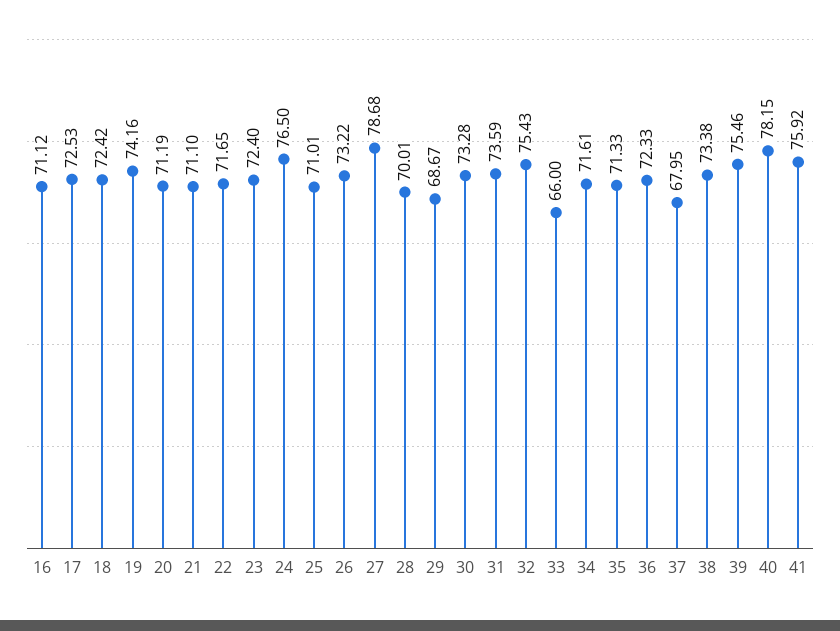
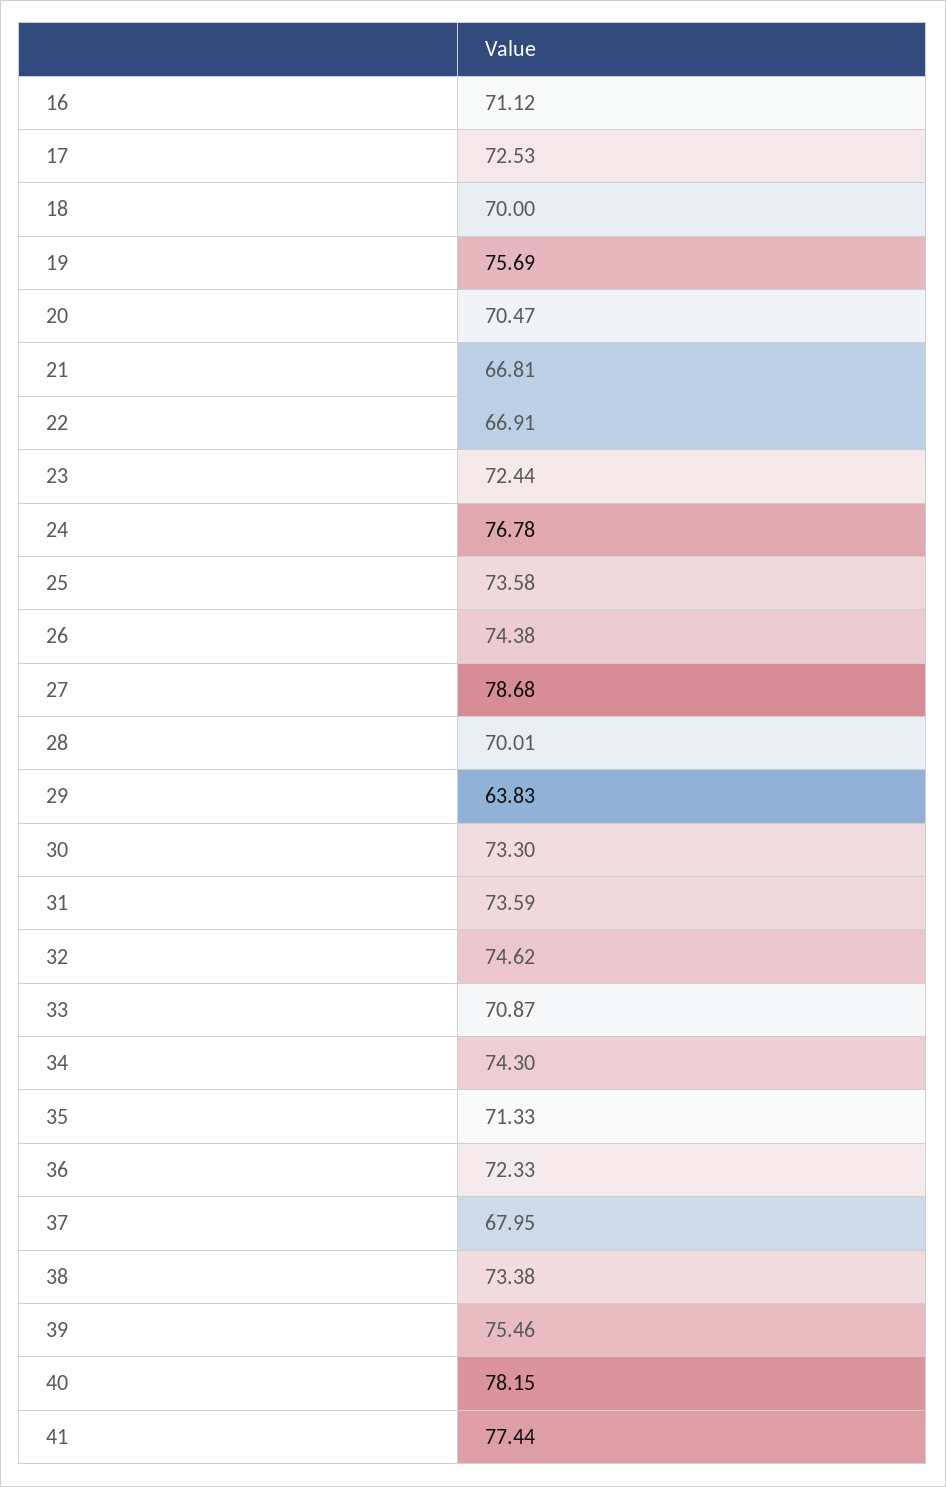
18: 72.42 -> 70
19: 74.16 -> 75.69
20: 71.19 -> 70.47
21: 71.1 -> 66.81
22: 71.65 -> 66.91
23: 72.4 -> 72.44
24: 76.5 -> 76.78
25: 71.01 -> 73.58
26: 73.22 -> 74.38
29: 68.67 -> 63.83
30: 73.28 -> 73.3
32: 75.43 -> 74.62
33: 66 -> 70.87
34: 71.61 -> 74.3
41: 75.92 -> 77.44

